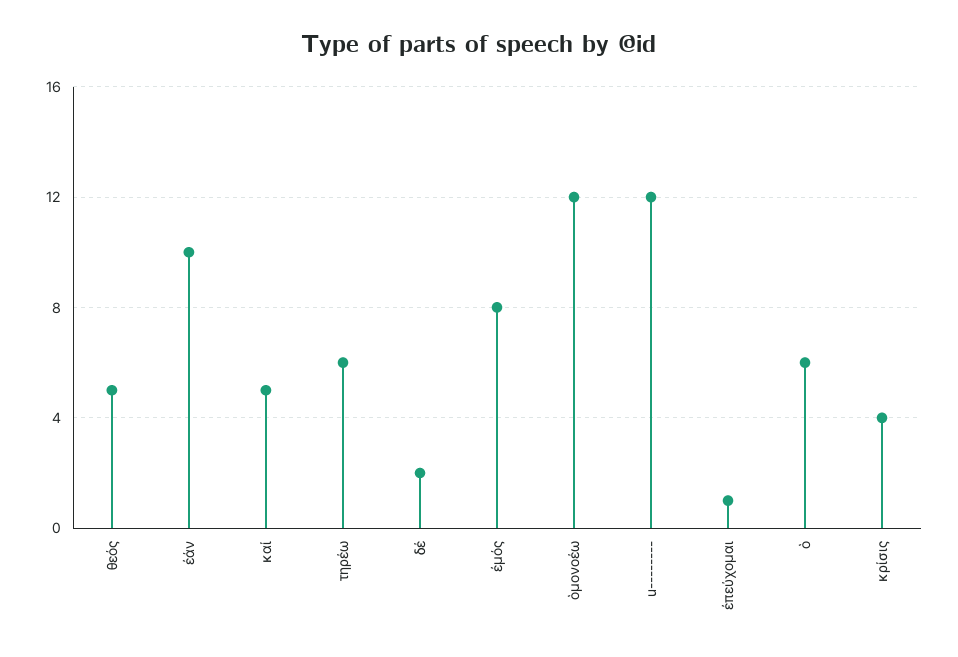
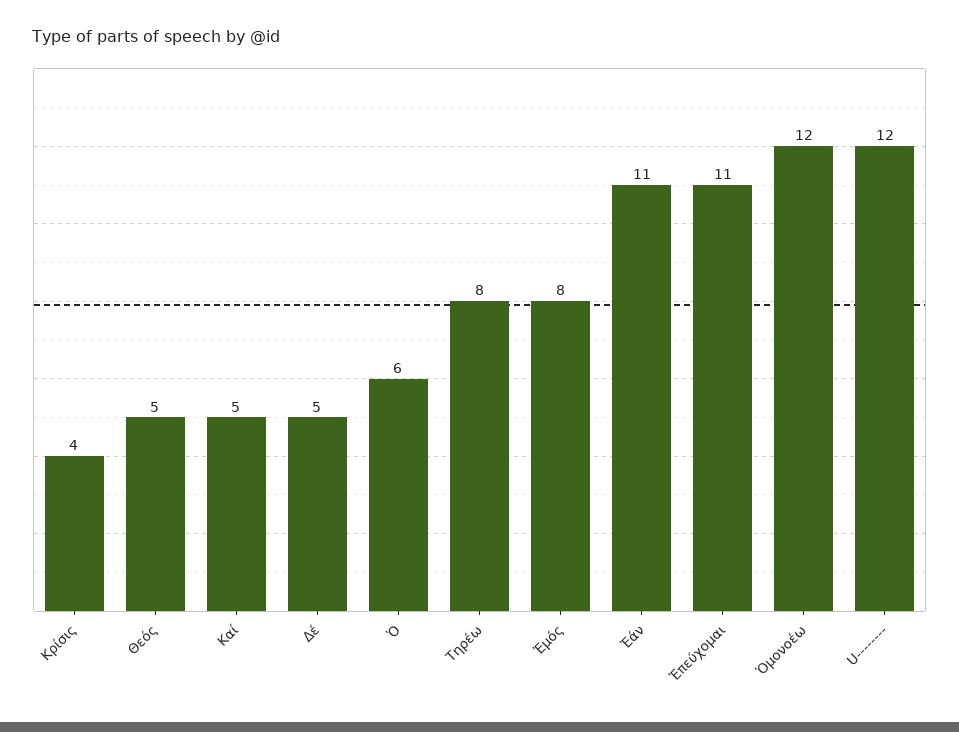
ἐάν: 10 -> 11
τηρέω: 6 -> 8
δέ: 2 -> 5
ἐπεύχομαι: 1 -> 11

